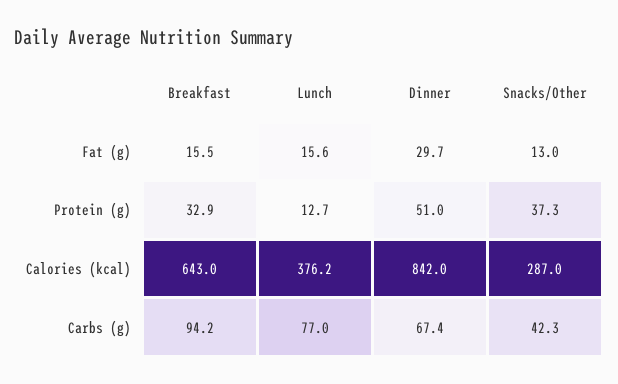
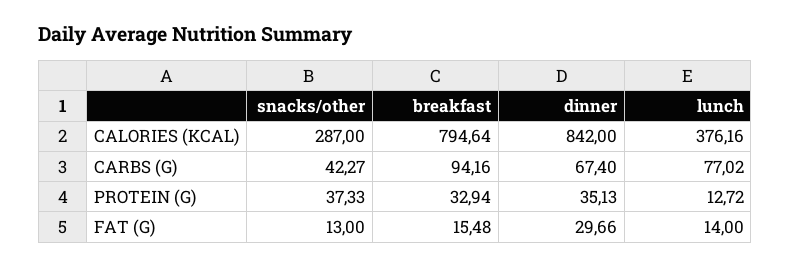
Lunch, Fat (g): 15.6 -> 14
Dinner, Protein (g): 51 -> 35.13
Breakfast, Calories (kcal): 643 -> 794.64

